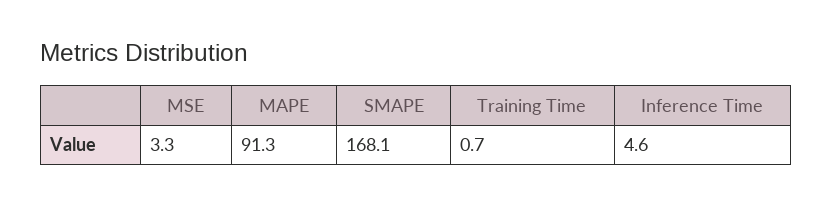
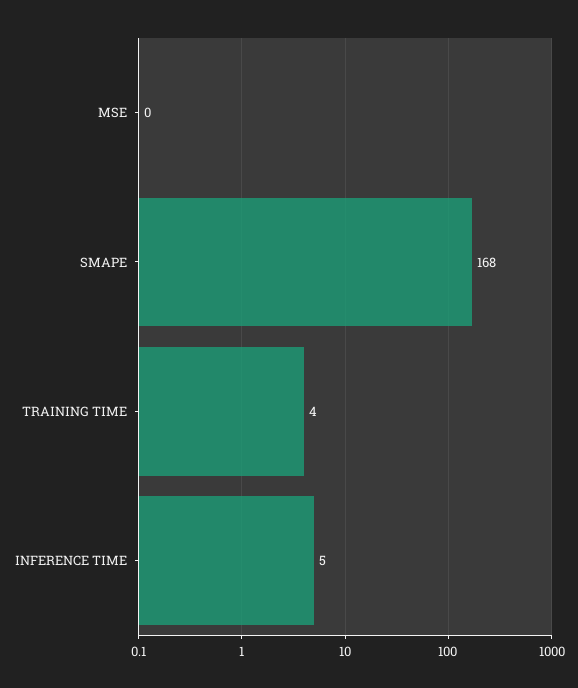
MSE: 3.3 -> 0
MAPE: 91.3 -> none
Training Time: 0.7 -> 4

